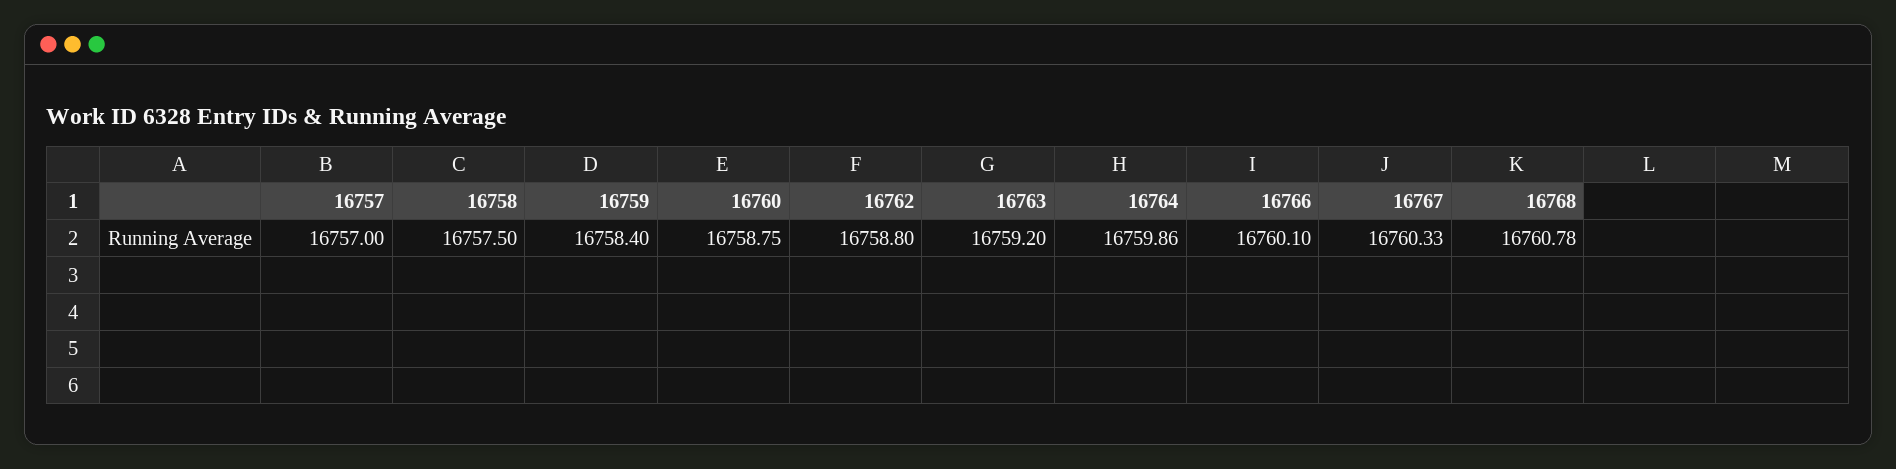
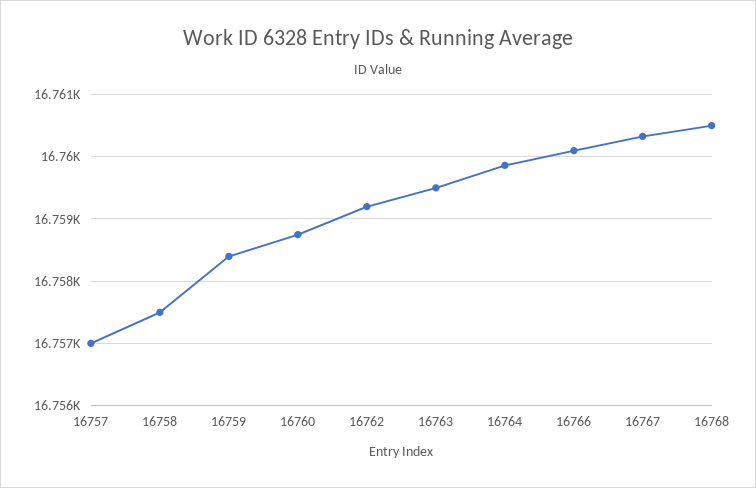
16762: 16758.8 -> 16759.2
16763: 16759.2 -> 16759.5
16768: 16760.78 -> 16760.5

